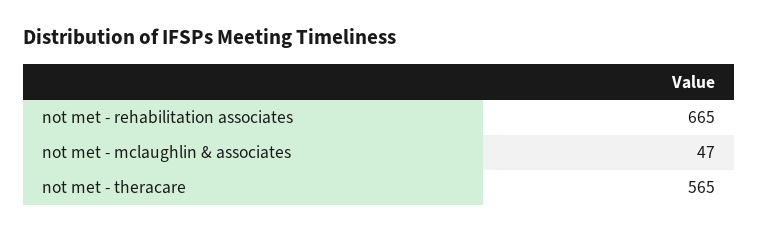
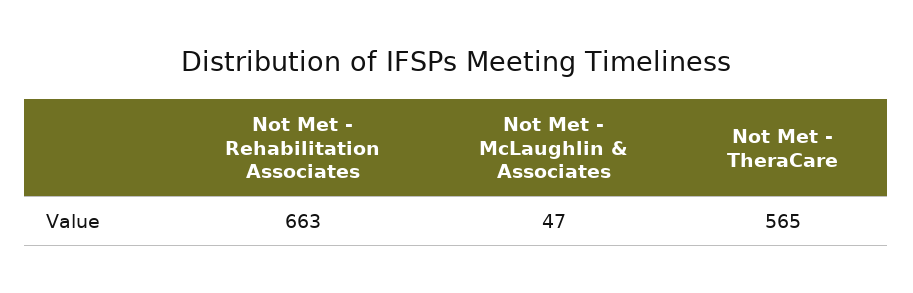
not met - rehabilitation associates: 665 -> 663

